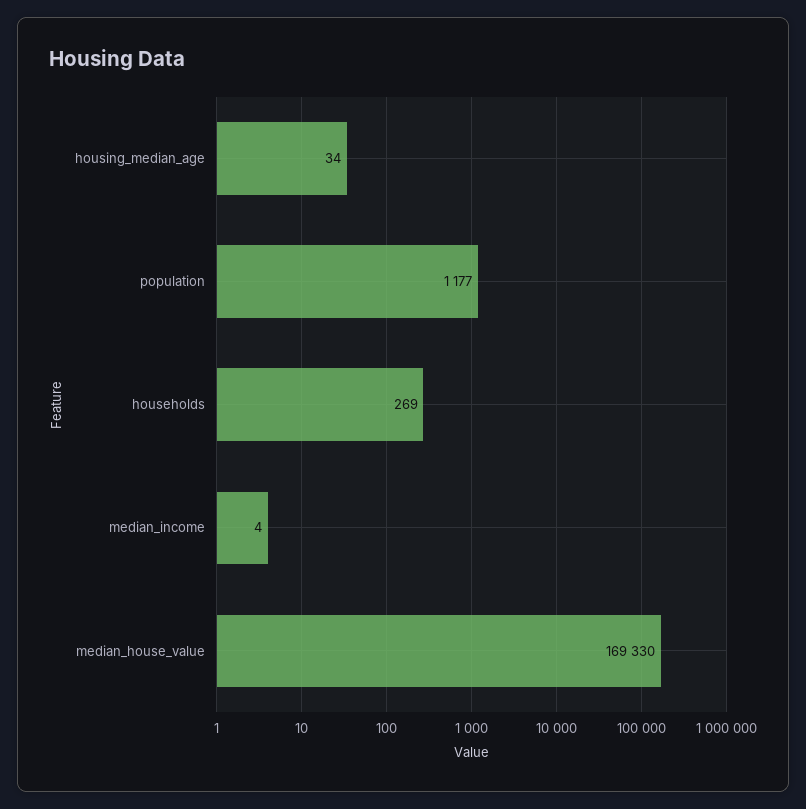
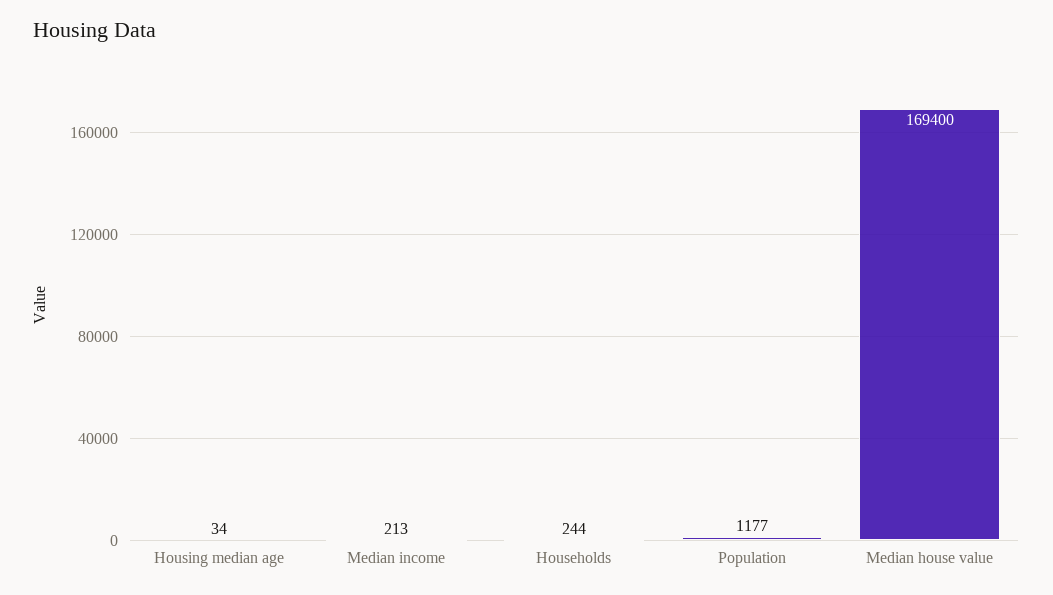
households: 269 -> 244
median_income: 4 -> 213
median_house_value: 169330 -> 169400

